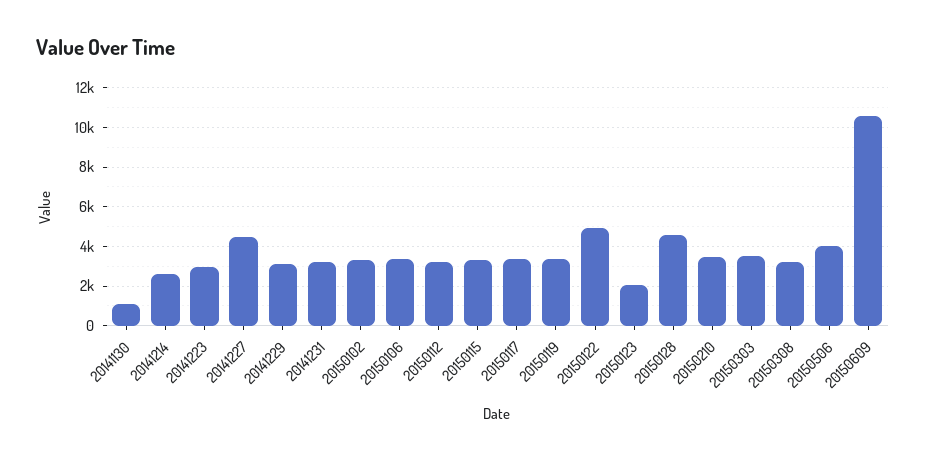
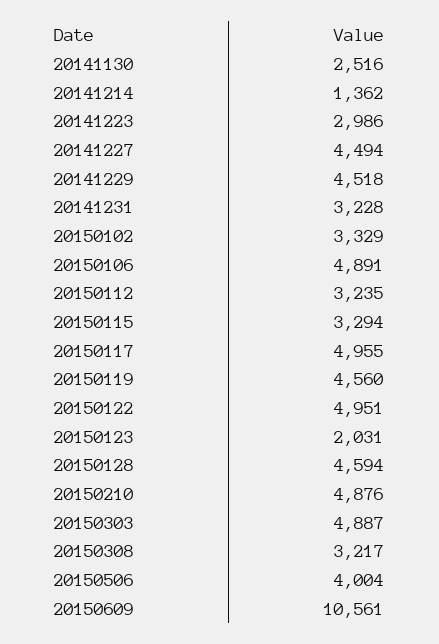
20141130: 1000 -> 2516
20141214: 2500 -> 1362
20141229: 3000 -> 4518
20150106: 3500 -> 4891
20150117: 3500 -> 4955
20150119: 3500 -> 4560
20150210: 3500 -> 4876
20150303: 3500 -> 4887

